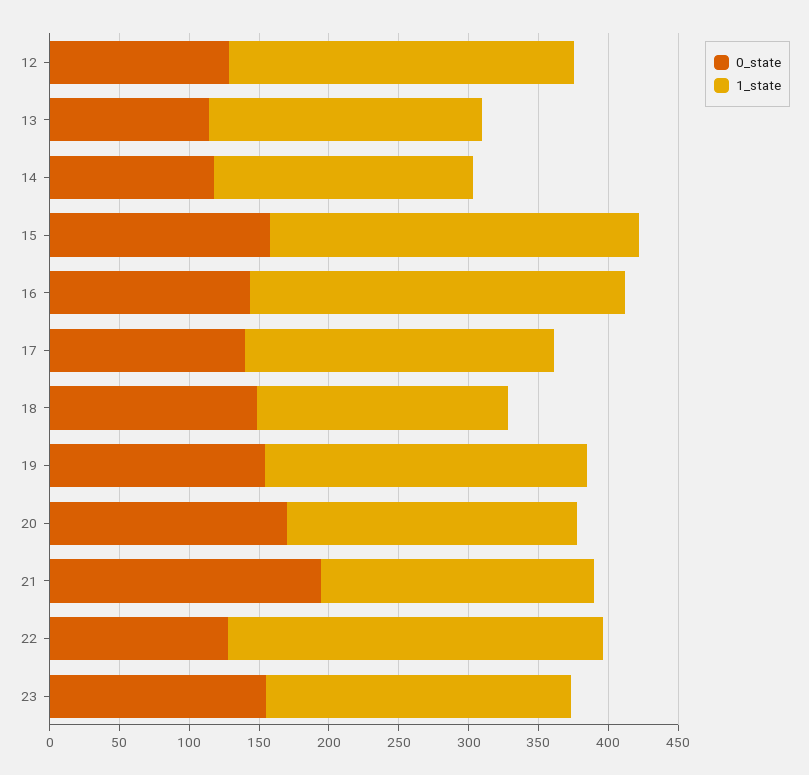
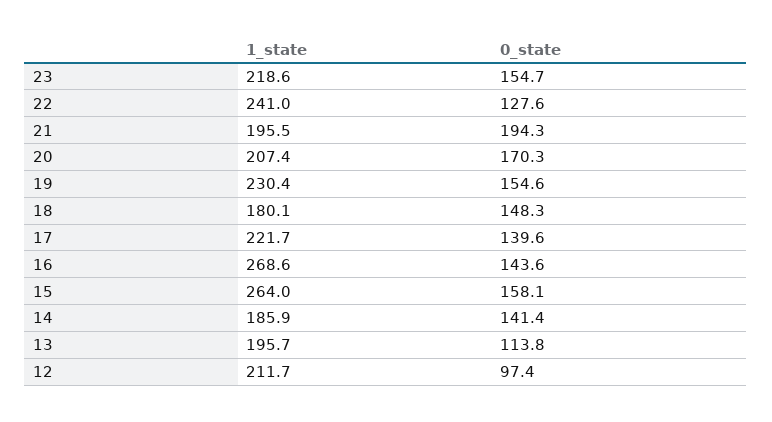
0_state, 12: 130 -> 97.4
1_state, 12: 250 -> 211.7
0_state, 14: 120 -> 141.4
1_state, 22: 270 -> 241

